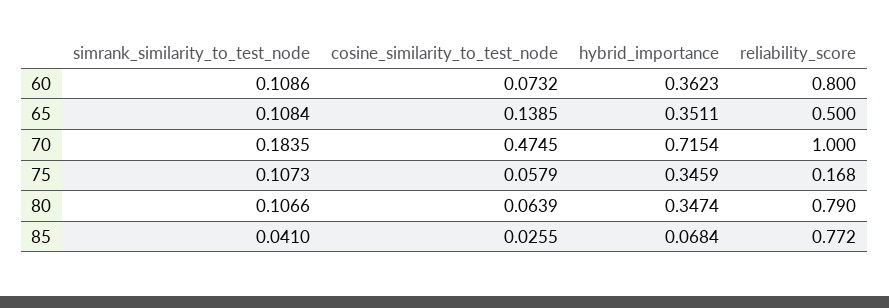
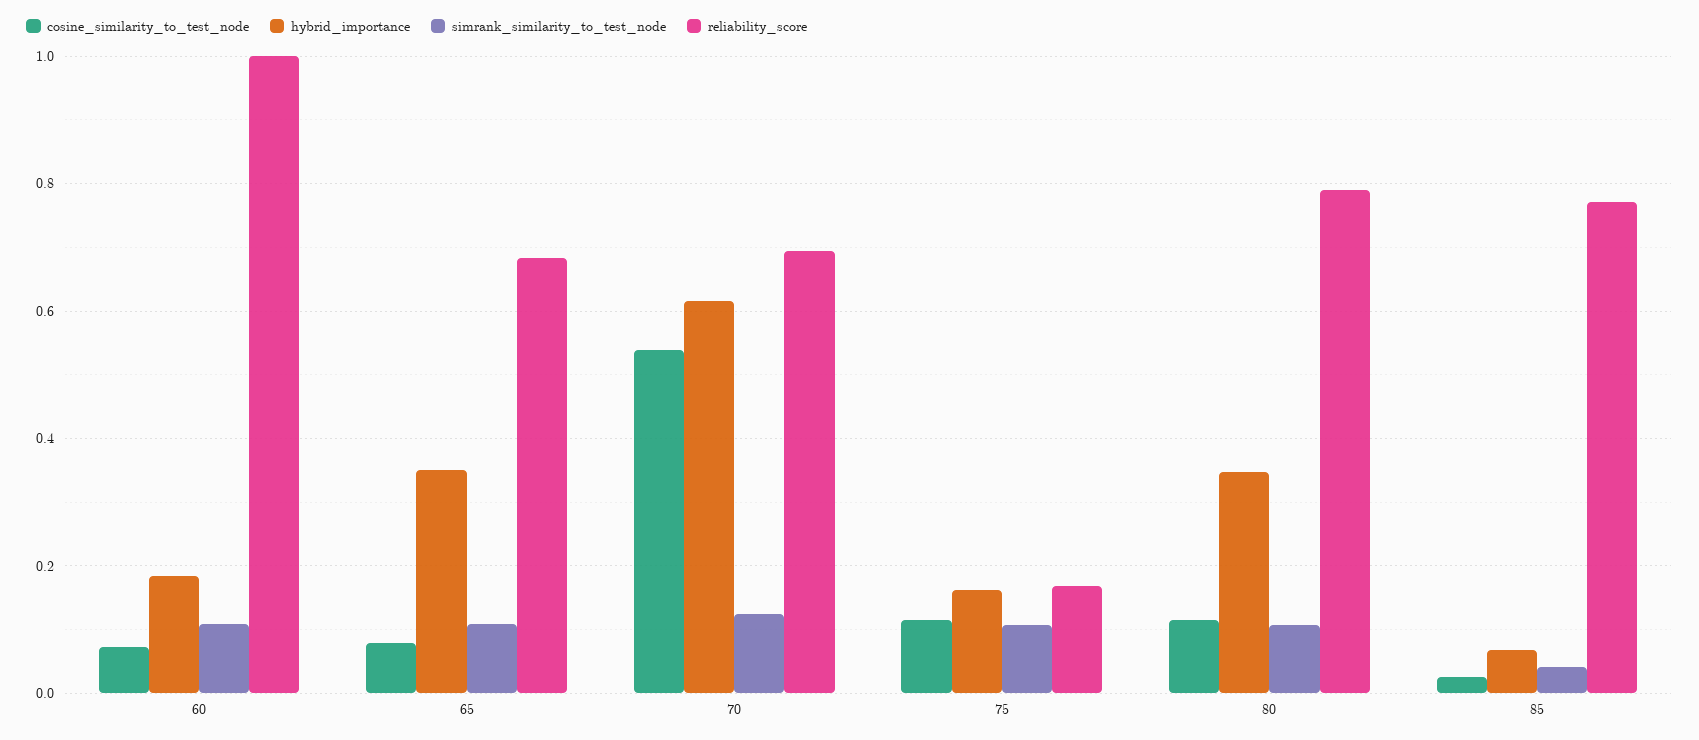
hybrid_importance, 60: 0.3623 -> 0.18
reliability_score, 60: 0.8 -> 1
cosine_similarity_to_test_node, 65: 0.1385 -> 0.08
reliability_score, 65: 0.5 -> 0.68
simrank_similarity_to_test_node, 70: 0.1835 -> 0.12
cosine_similarity_to_test_node, 70: 0.4745 -> 0.54
hybrid_importance, 70: 0.7154 -> 0.62
reliability_score, 70: 1 -> 0.7
cosine_similarity_to_test_node, 75: 0.0579 -> 0.12
hybrid_importance, 75: 0.3459 -> 0.16
cosine_similarity_to_test_node, 80: 0.0639 -> 0.12

